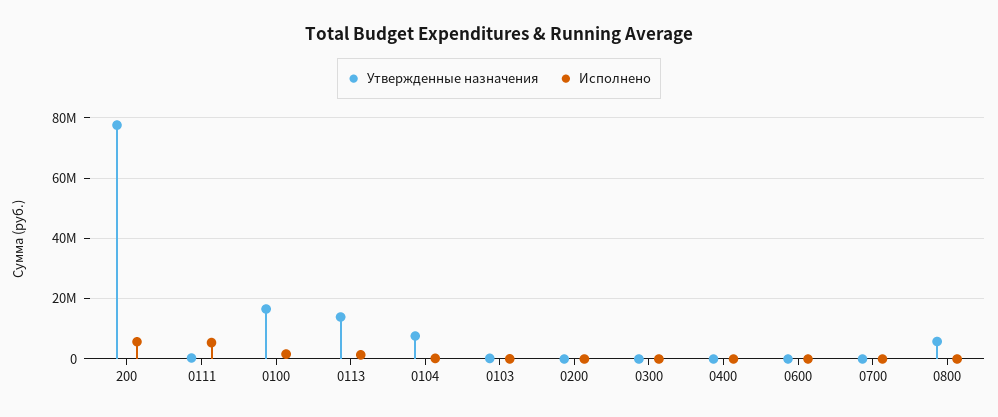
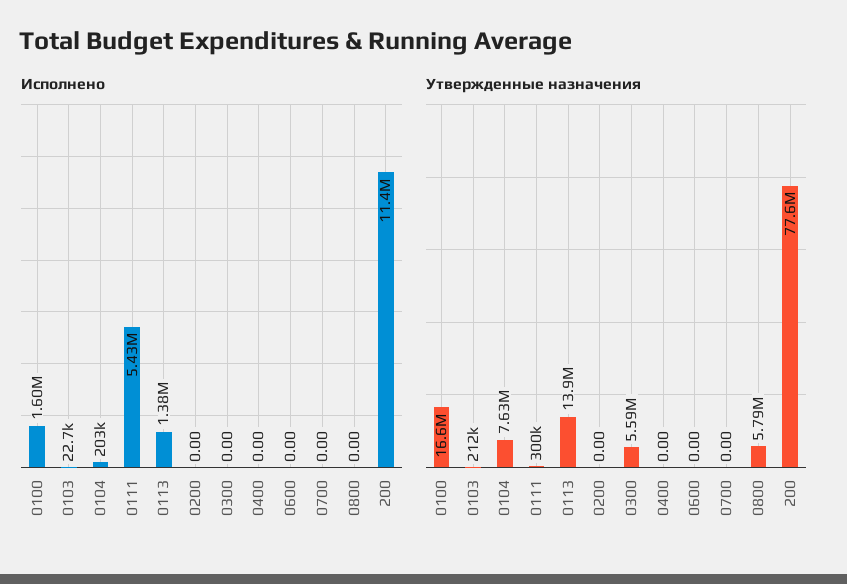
Исполнено, 200: 6000000 -> 11400000
Утвержденные назначения, 0300: 0 -> 5590000

